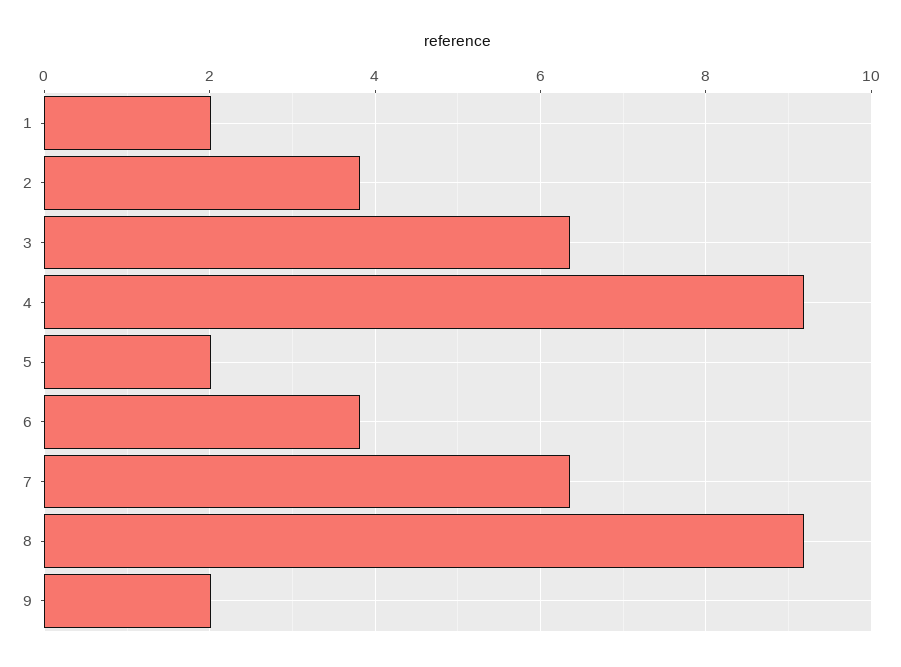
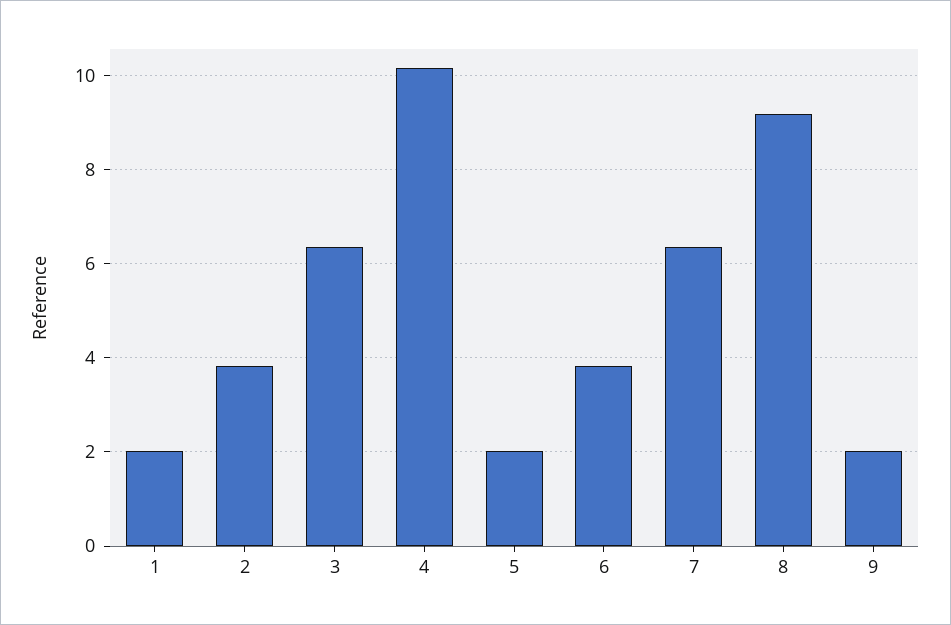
4: 9.2 -> 10.2

